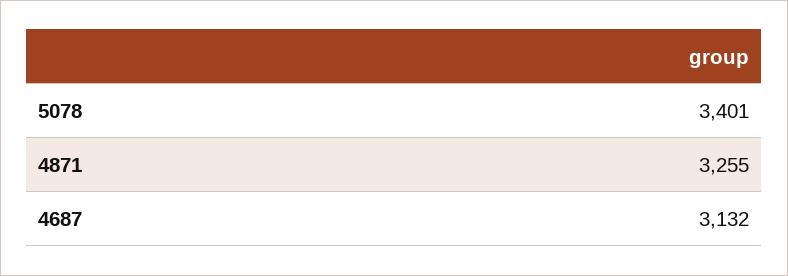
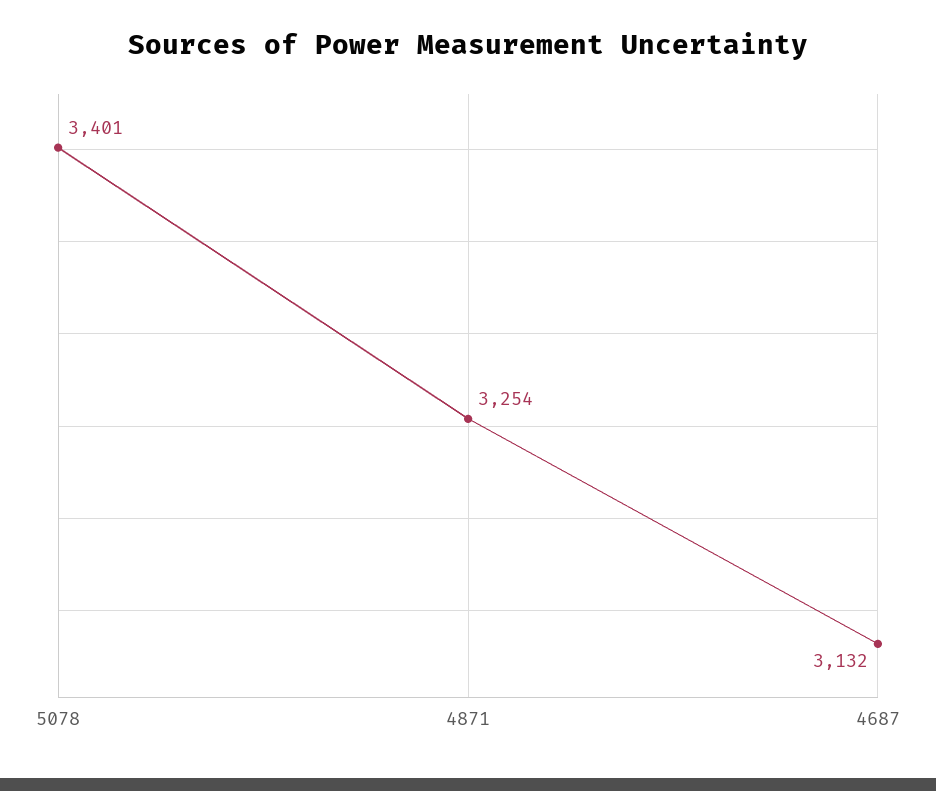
4871: 3255 -> 3254

